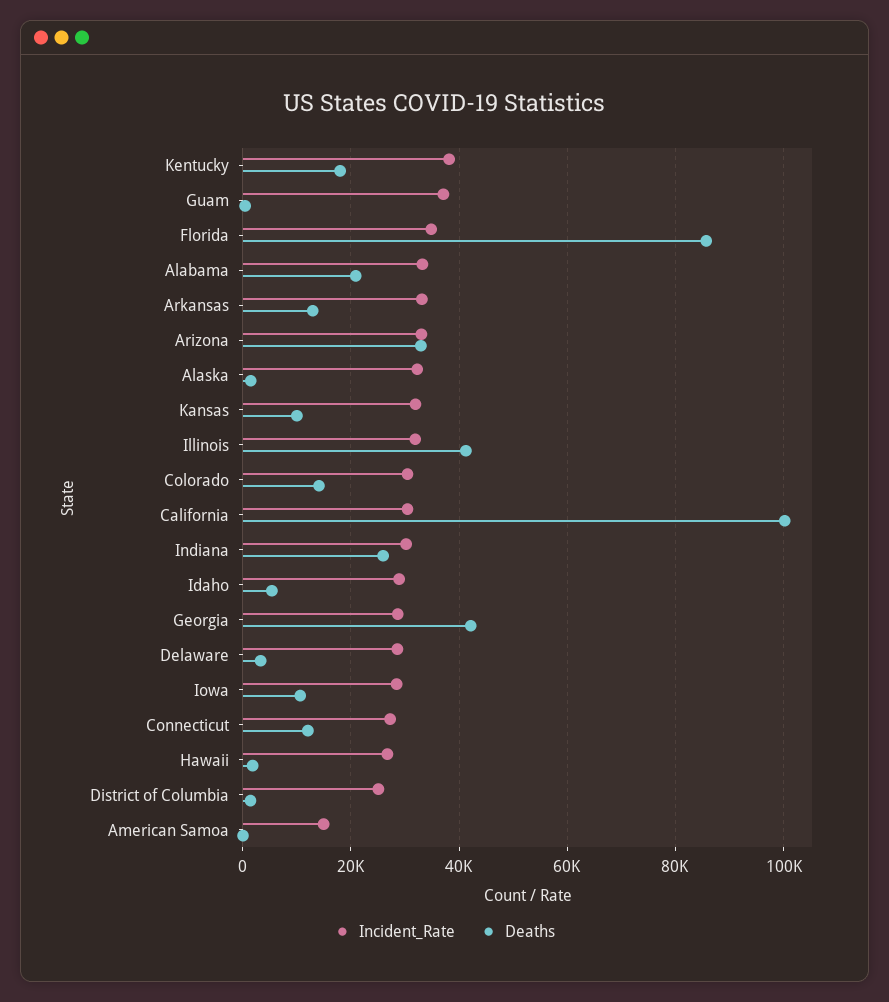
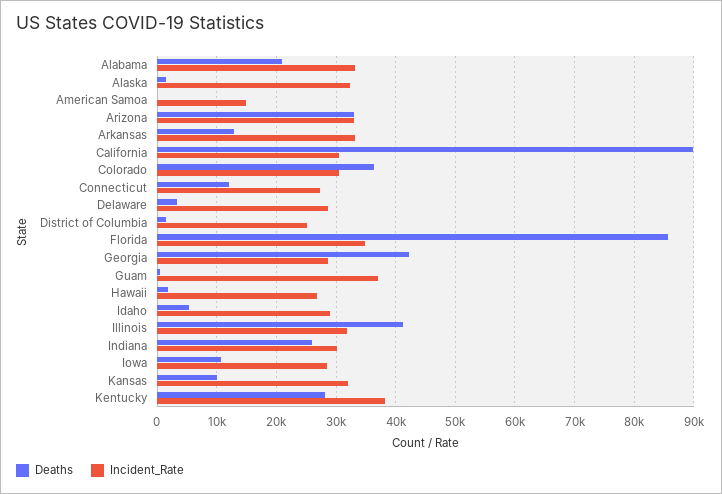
Deaths, Kentucky: 18000 -> 28000
Deaths, Colorado: 14000 -> 36000
Deaths, California: 100000 -> 90000

